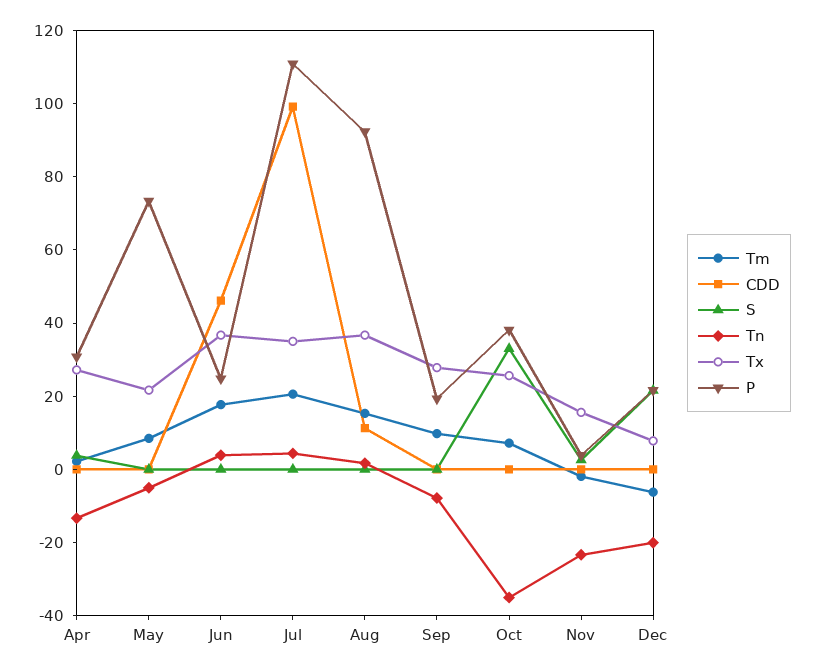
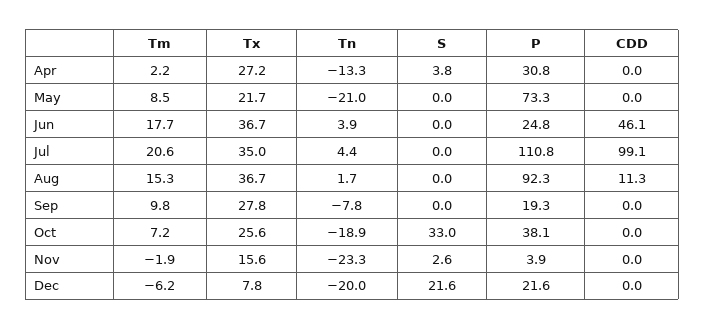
Tn, May: -5 -> -21
Tn, Oct: -35 -> -18.9

